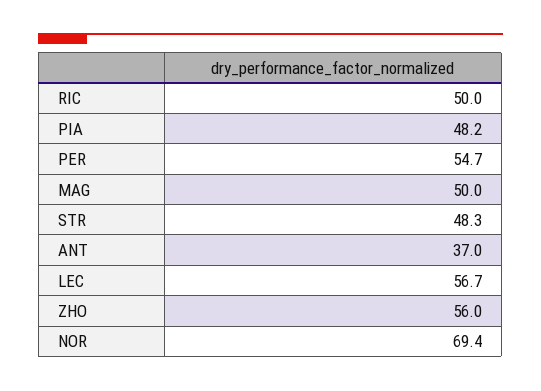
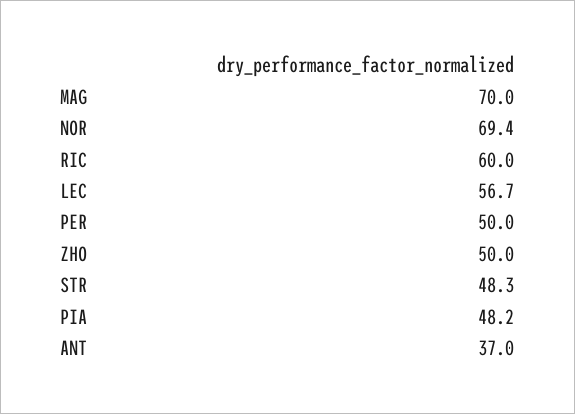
RIC: 50 -> 60
PER: 54.7 -> 50
MAG: 50 -> 70
ZHO: 56 -> 50

